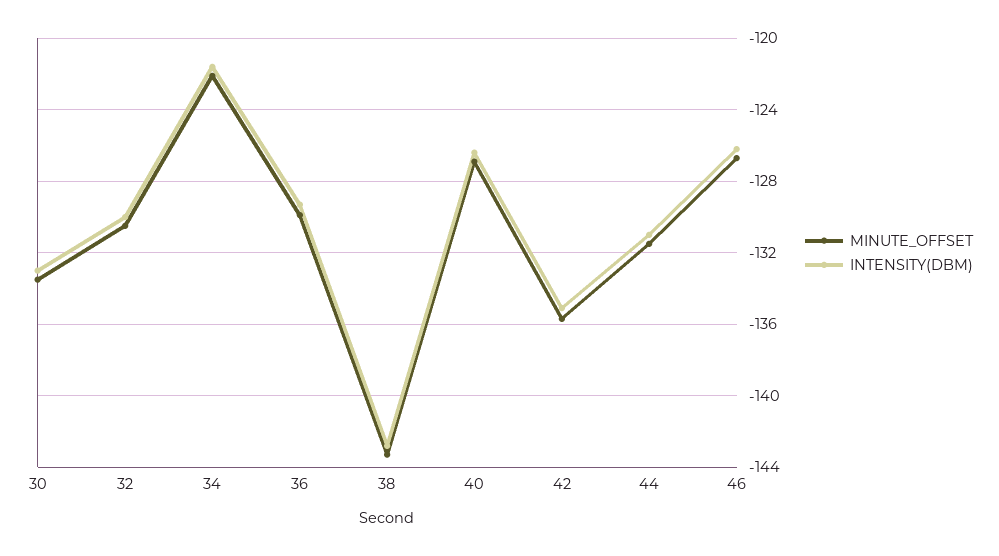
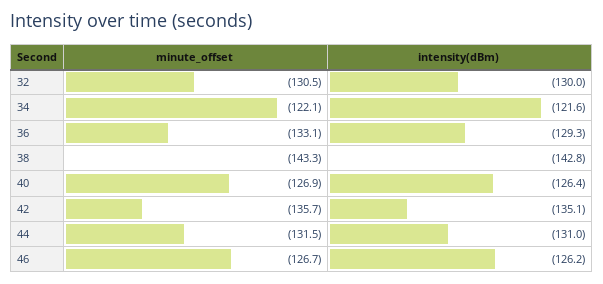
MINUTE_OFFSET, 30: -133.5 -> none
INTENSITY(DBM), 30: -133 -> none
MINUTE_OFFSET, 36: -130 -> -133.1

